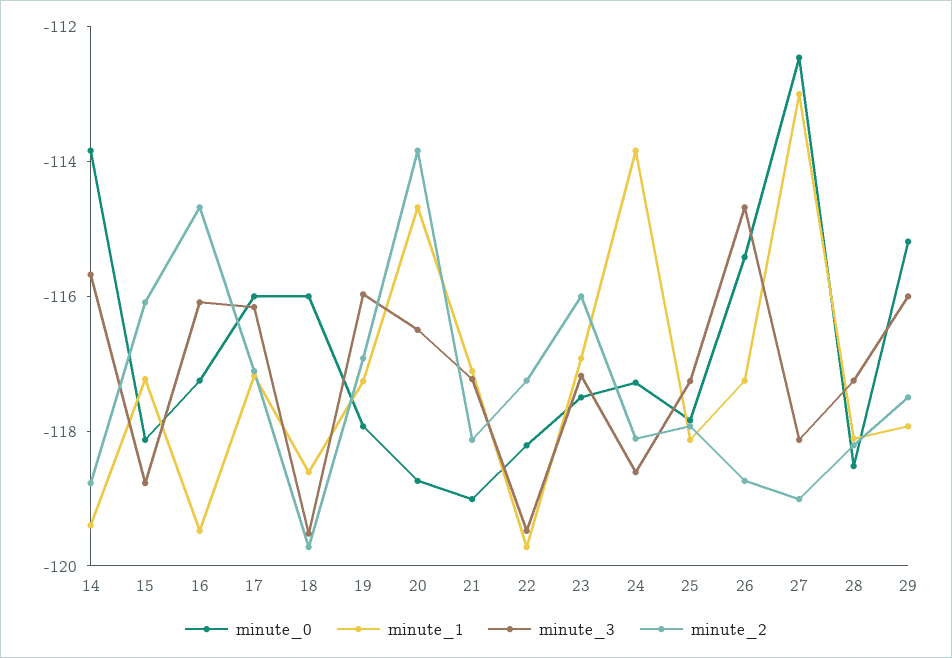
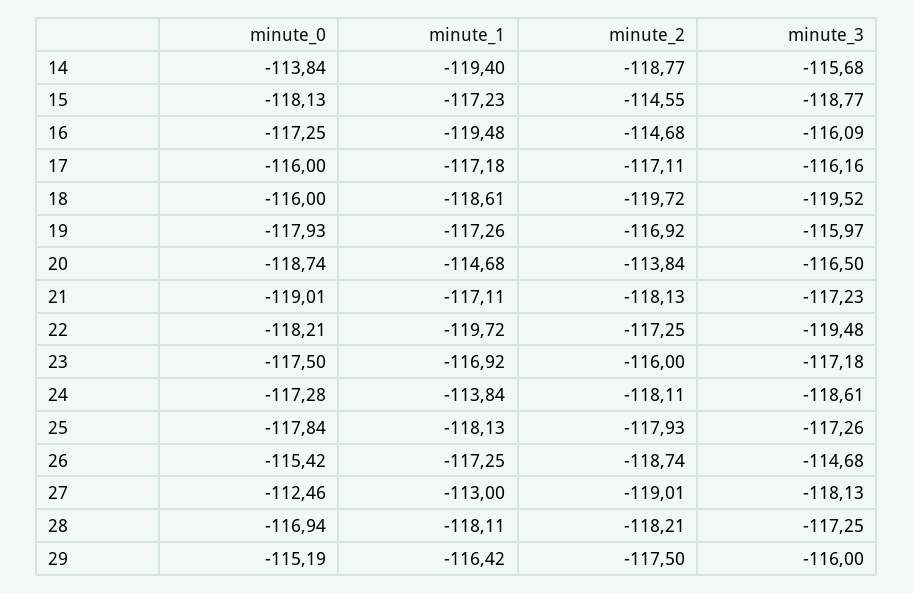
minute_2, 15: -116 -> -114.55
minute_0, 28: -118.5 -> -116.94
minute_1, 29: -118 -> -116.42

